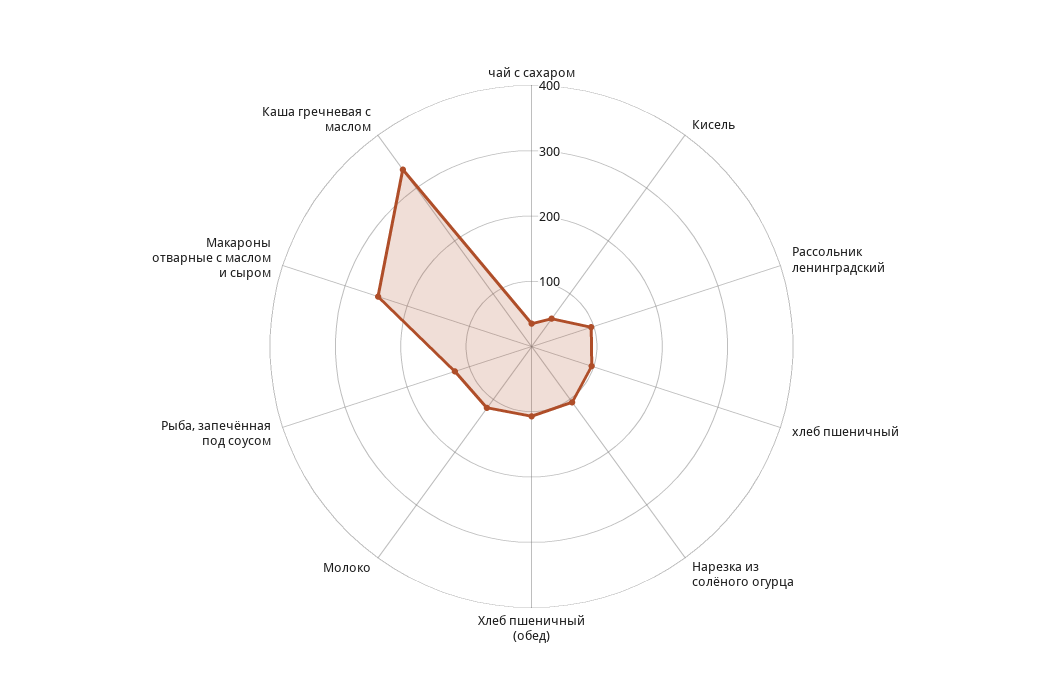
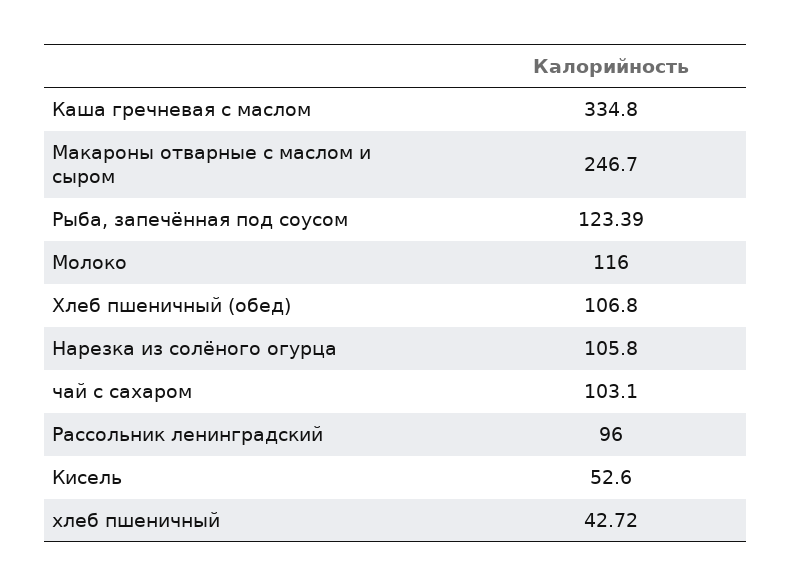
чай с сахаром: 40 -> 103.1
хлеб пшеничный: 100 -> 42.72

